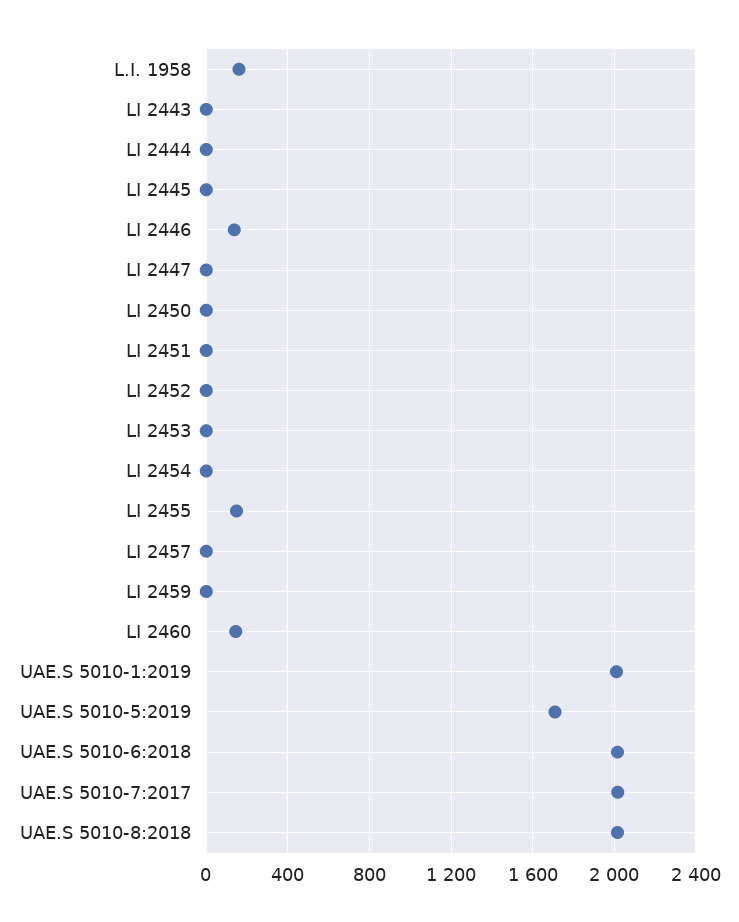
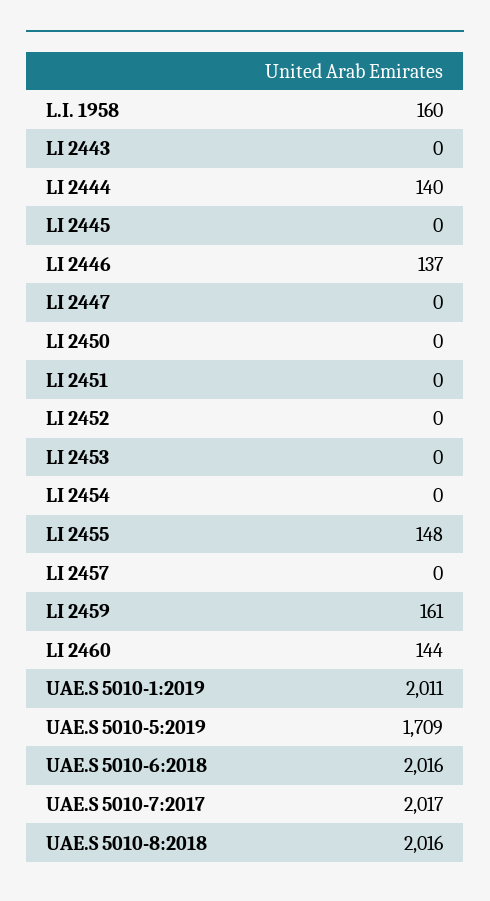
LI 2444: 0 -> 140
LI 2459: 0 -> 161

